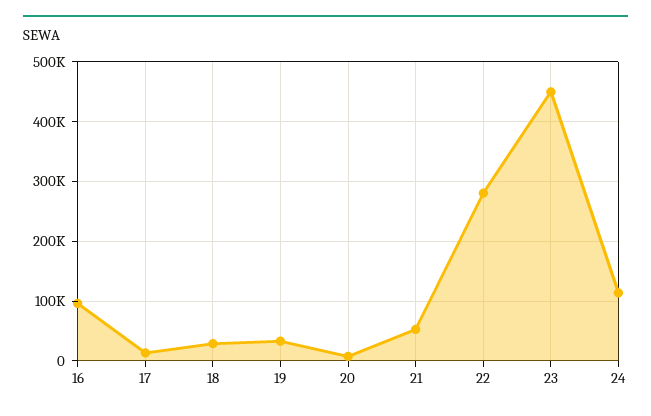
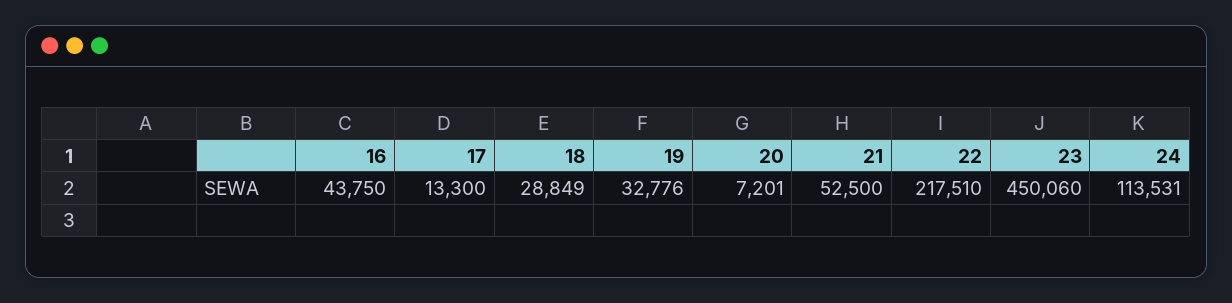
16: 100000 -> 43750
22: 280000 -> 217510

